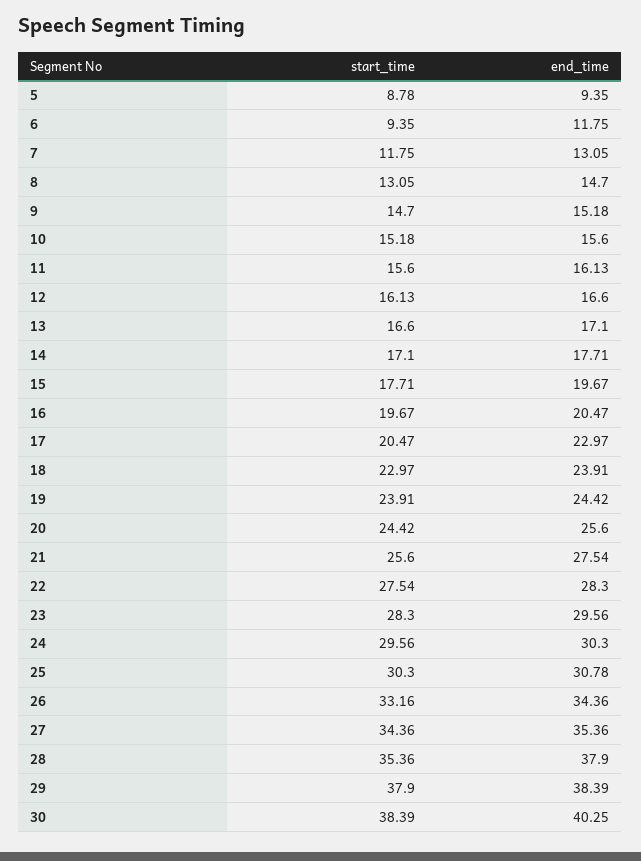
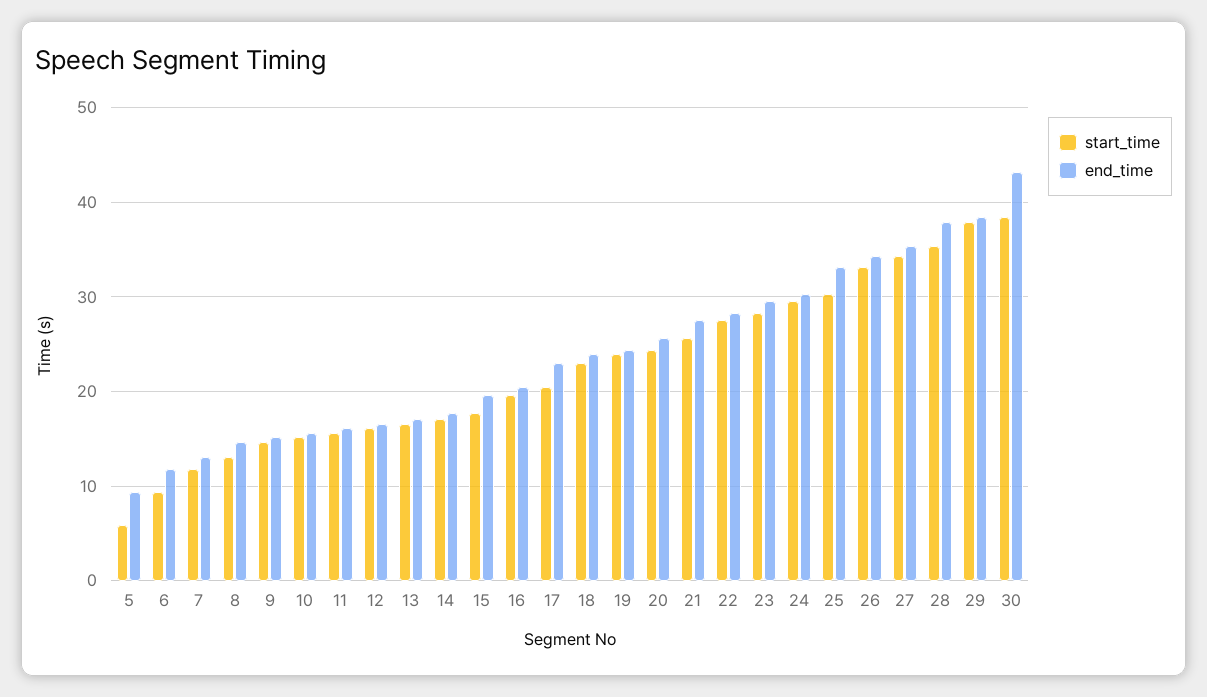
start_time, 5: 8.78 -> 6
end_time, 25: 30.78 -> 33
end_time, 30: 40.25 -> 43

